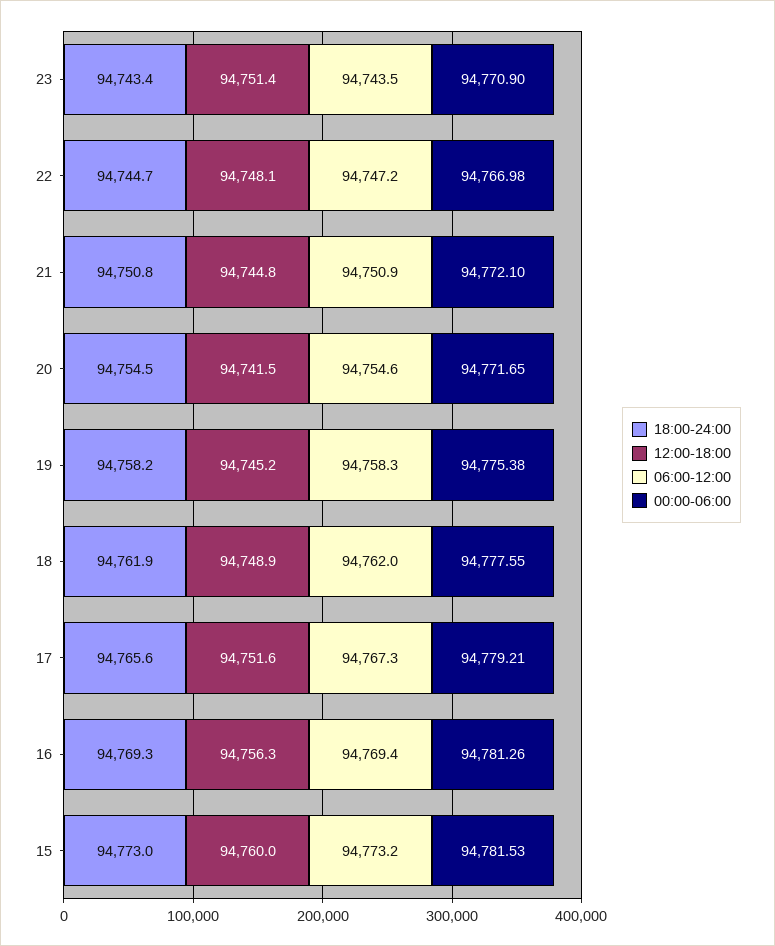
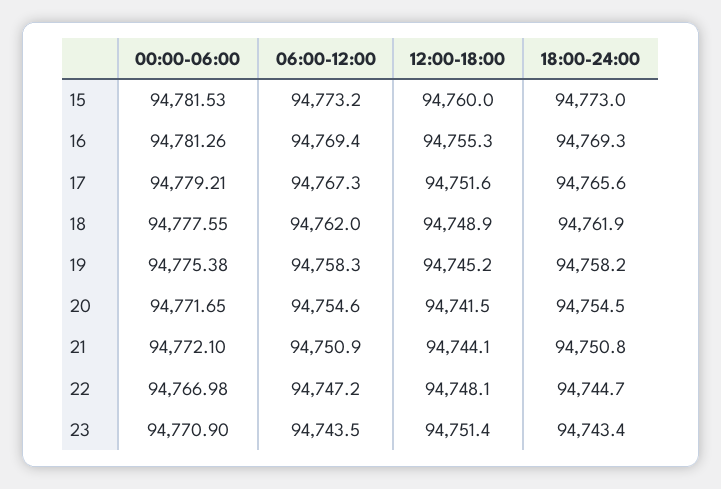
12:00-18:00, 21: 94744.8 -> 94744.1
12:00-18:00, 16: 94756.3 -> 94755.3

